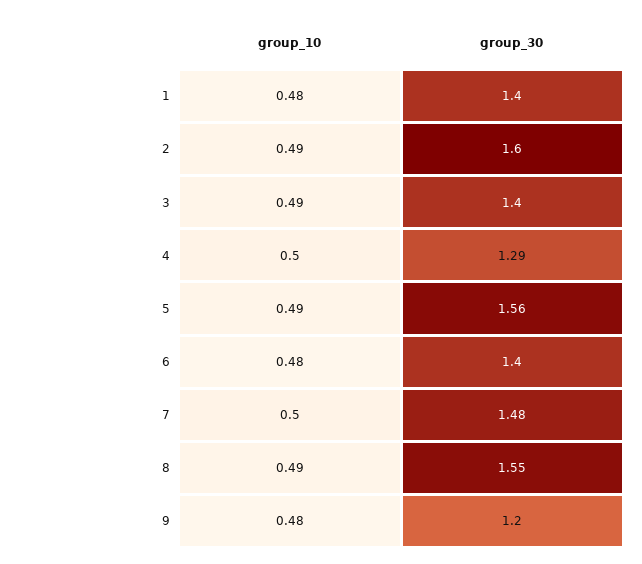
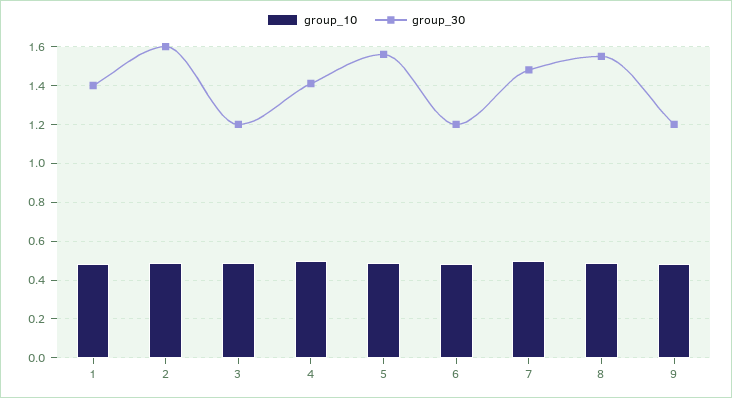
group_30, 3: 1.4 -> 1.2
group_30, 4: 1.29 -> 1.4
group_30, 6: 1.4 -> 1.2

